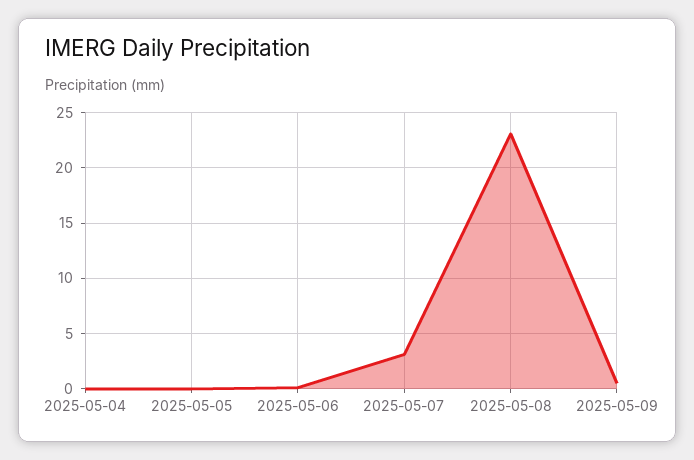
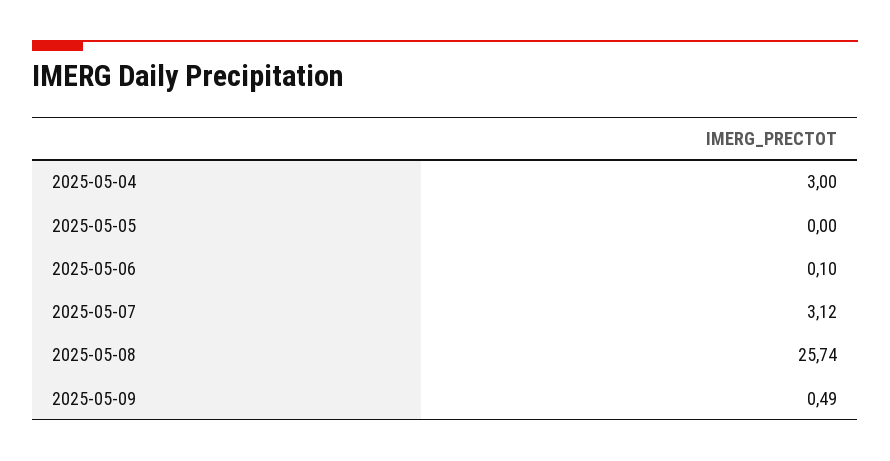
2025-05-04: 0 -> 3
2025-05-08: 23 -> 25.74

